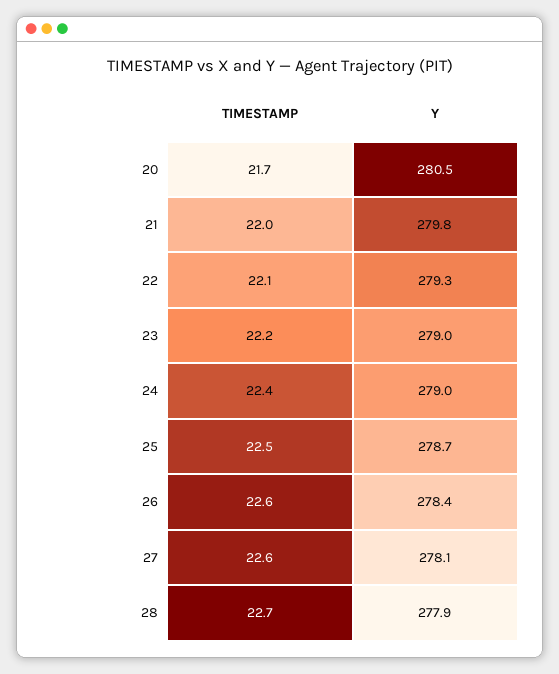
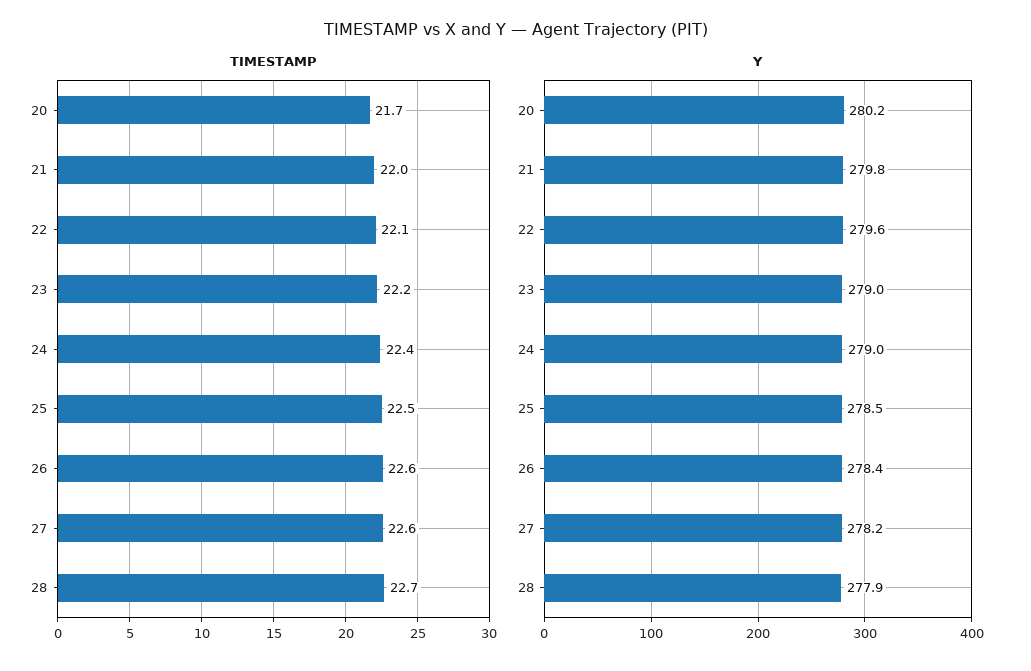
Y, 20: 280.5 -> 280.2
Y, 22: 279.3 -> 279.6
Y, 25: 278.7 -> 278.5
Y, 27: 278.1 -> 278.2

